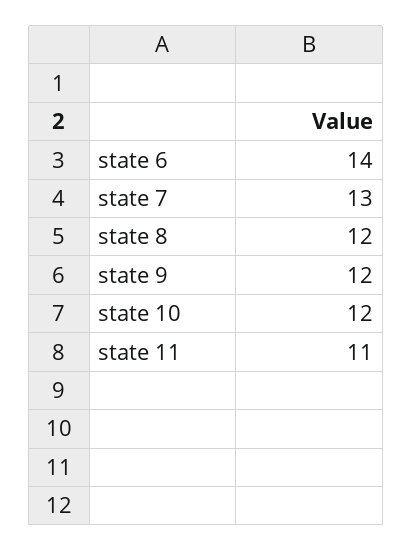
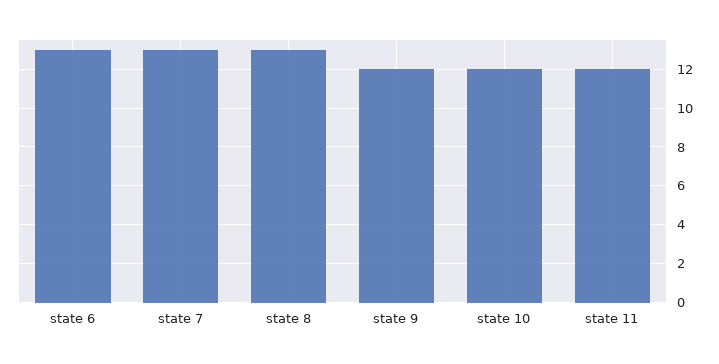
state 6: 14 -> 13
state 8: 12 -> 13
state 11: 11 -> 12

